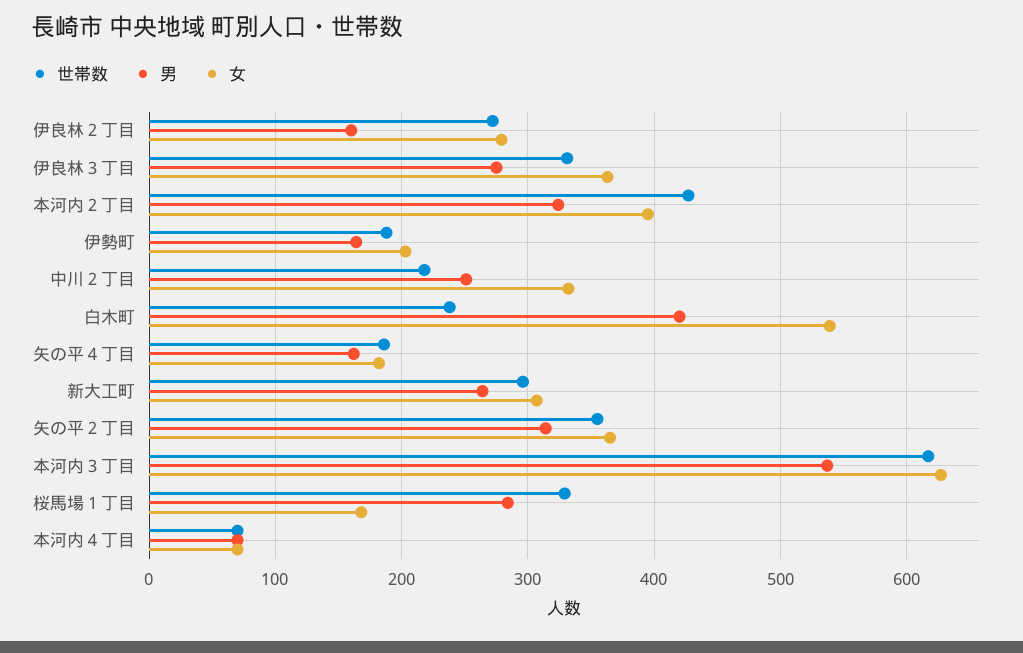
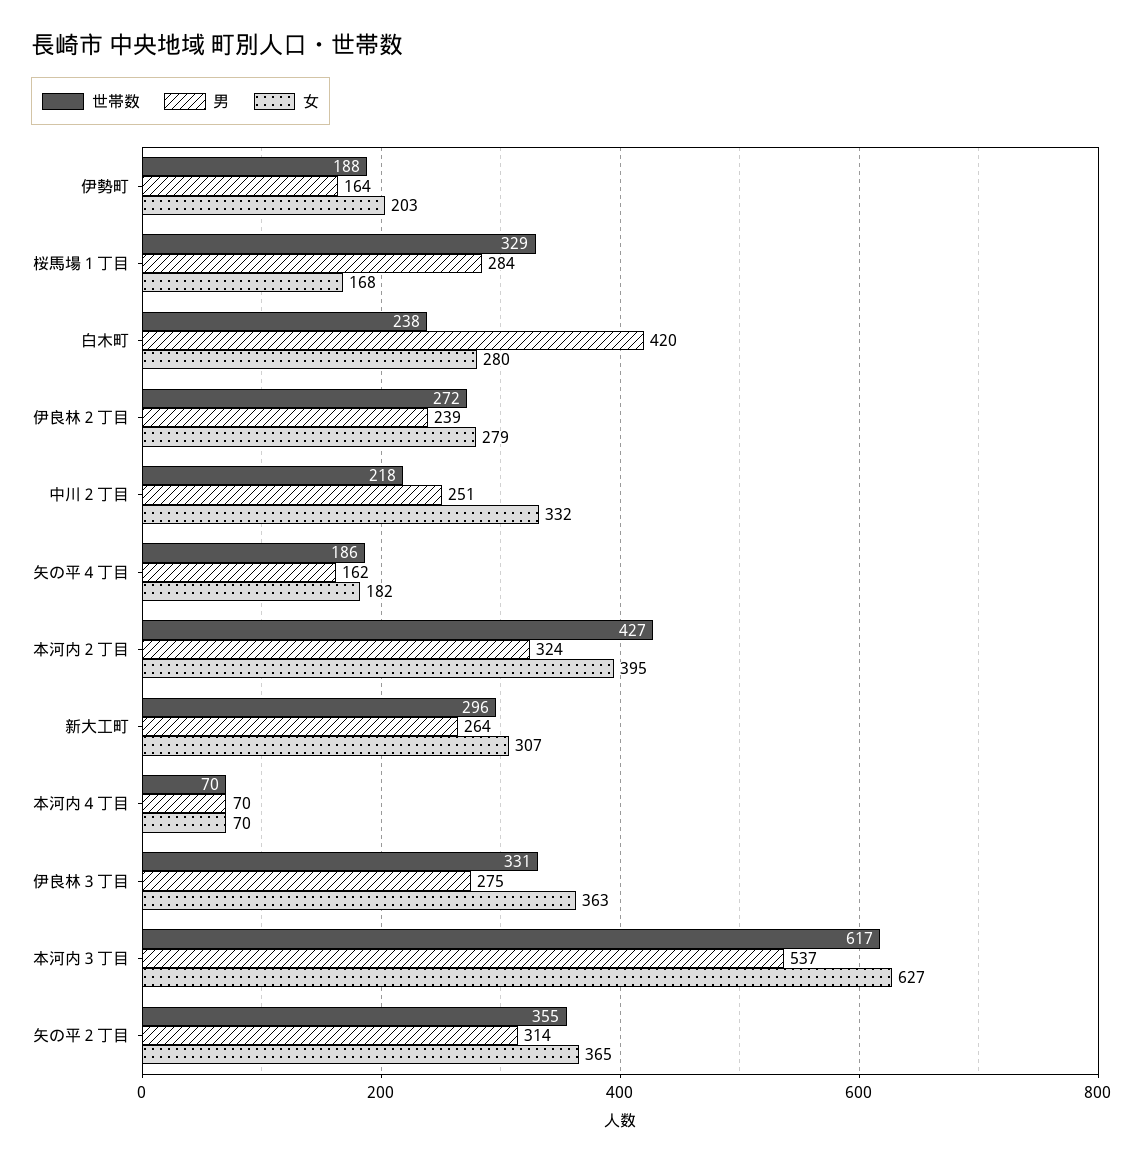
男, 伊良林２丁目: 160 -> 239
女, 白木町: 540 -> 280

